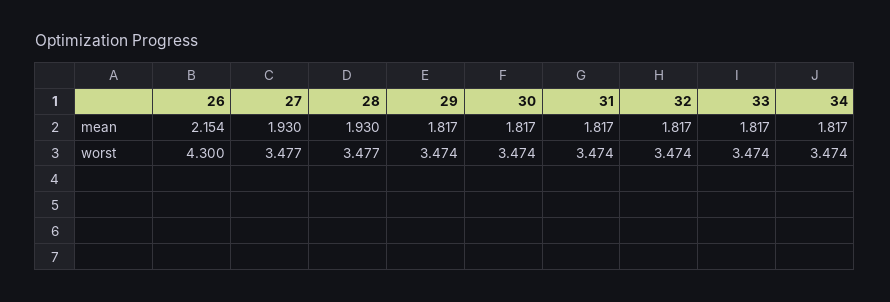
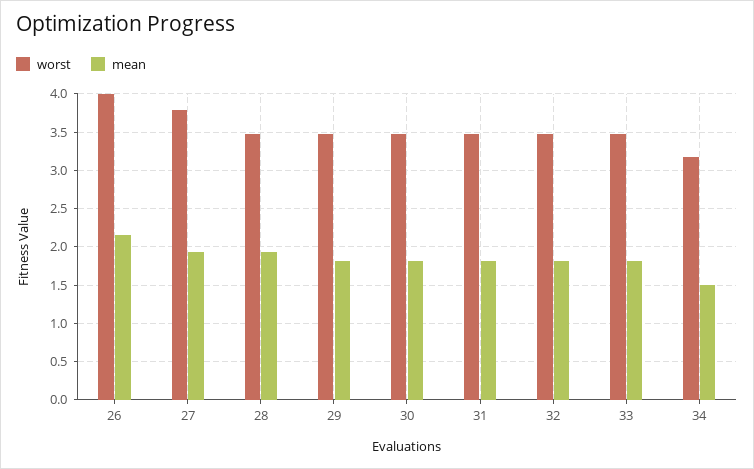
mean, 34: 1.817 -> 1.5
worst, 26: 4.3 -> 4
worst, 27: 3.477 -> 3.8
worst, 34: 3.474 -> 3.2

